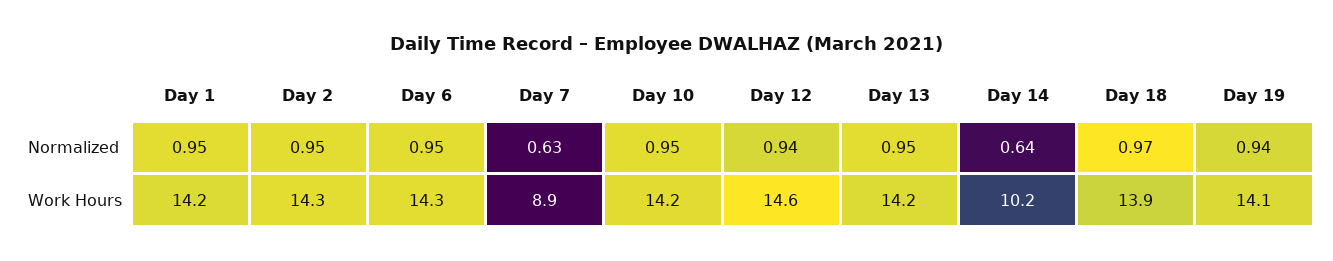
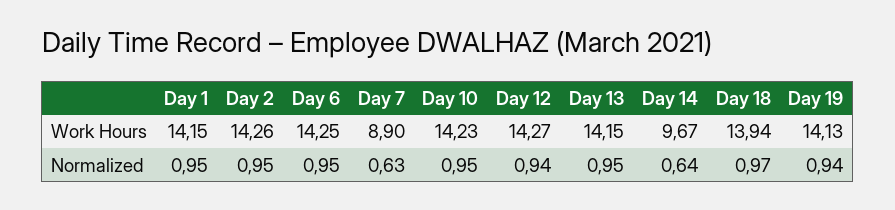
Day 12, Work Hours: 14.6 -> 14.27
Day 14, Work Hours: 10.2 -> 9.67

